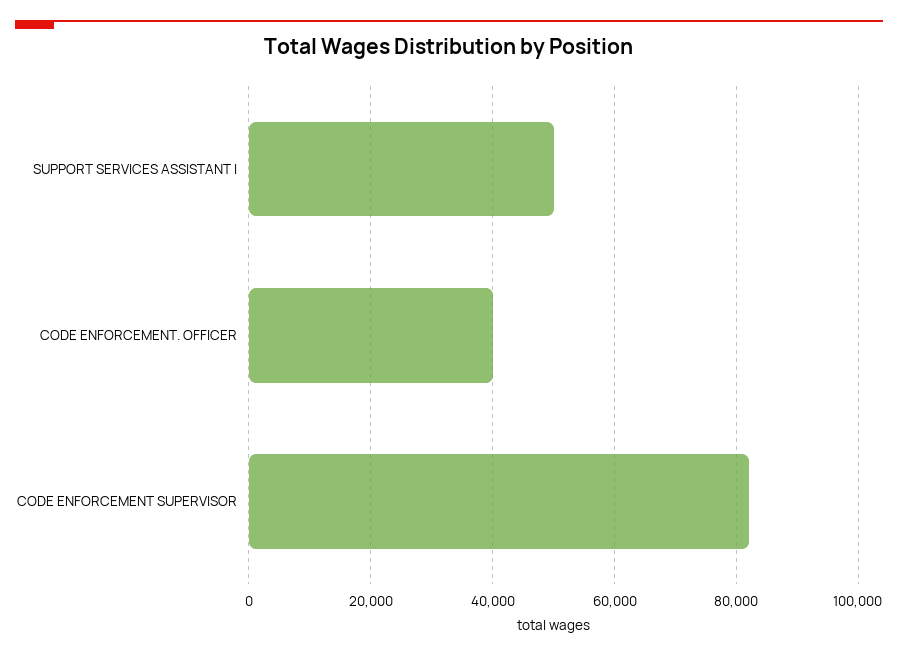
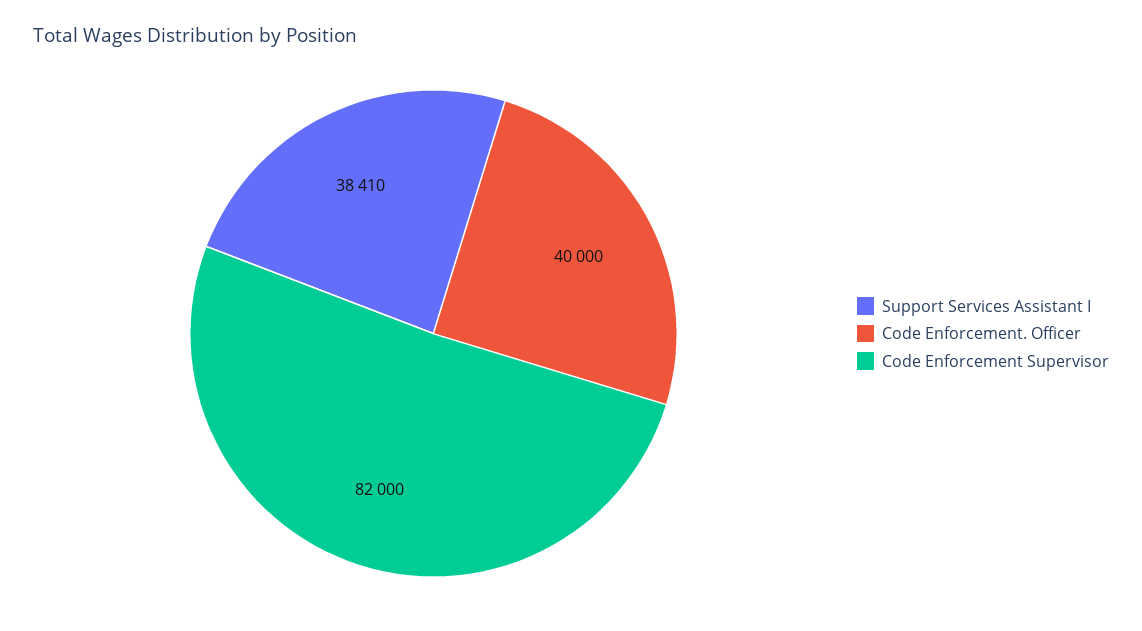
SUPPORT SERVICES ASSISTANT I: 50000 -> 38410

